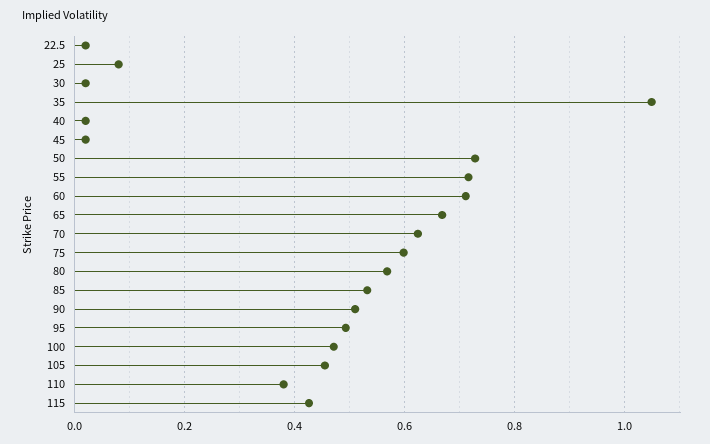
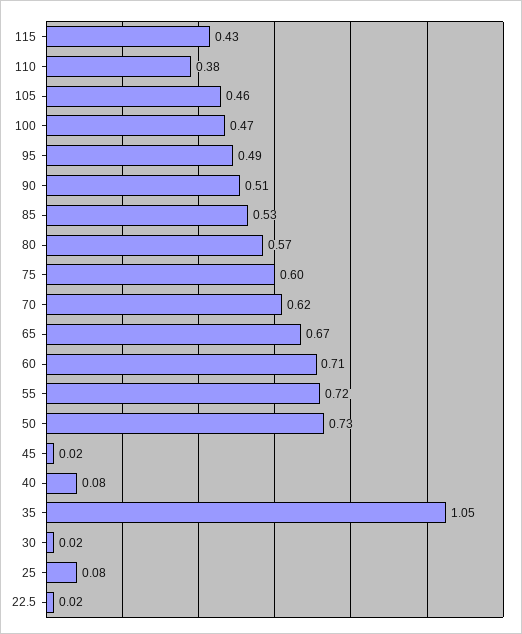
40: 0.02 -> 0.08

